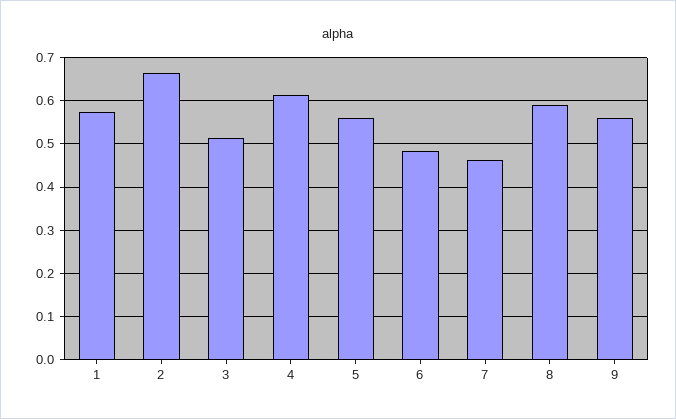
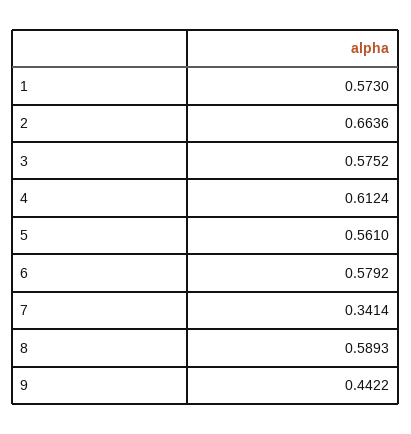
3: 0.52 -> 0.5752
6: 0.48 -> 0.5792
7: 0.46 -> 0.3414
9: 0.56 -> 0.4422

